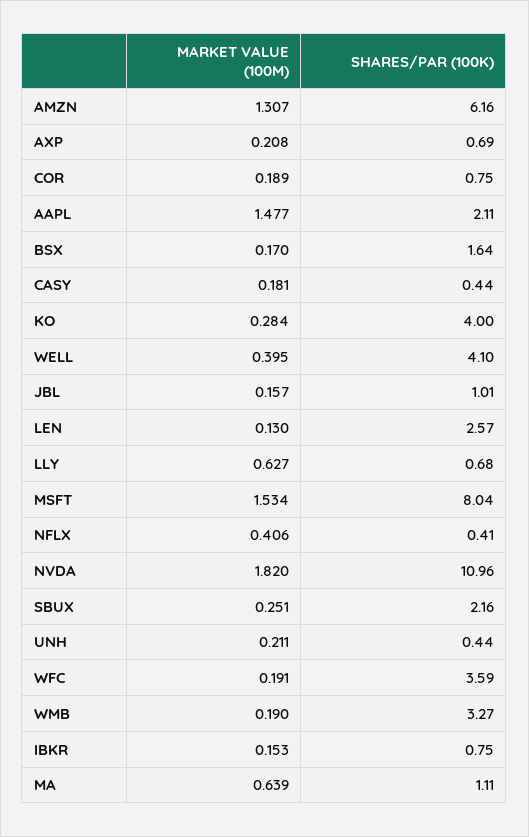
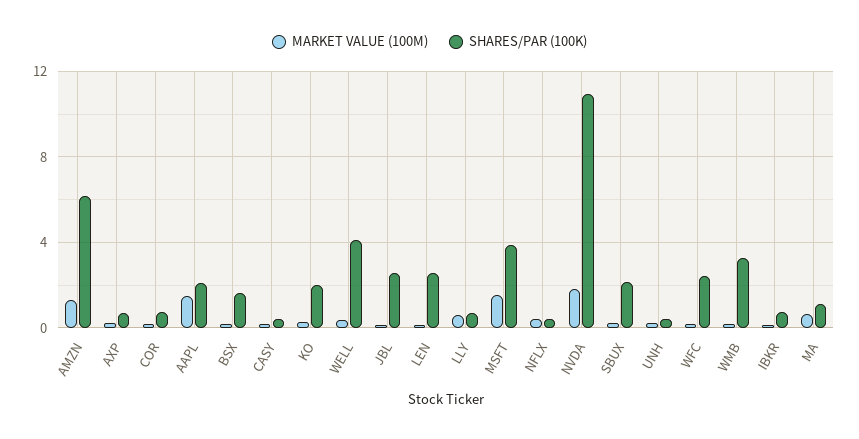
SHARES/PAR (100K), KO: 4 -> 2
SHARES/PAR (100K), JBL: 1.01 -> 2.5
SHARES/PAR (100K), MSFT: 8.04 -> 4
SHARES/PAR (100K), WFC: 3.59 -> 2.5

